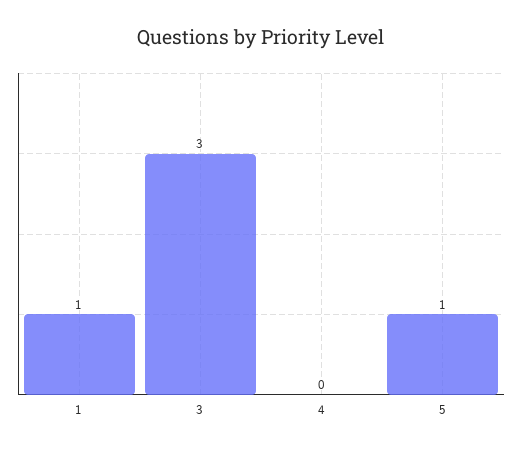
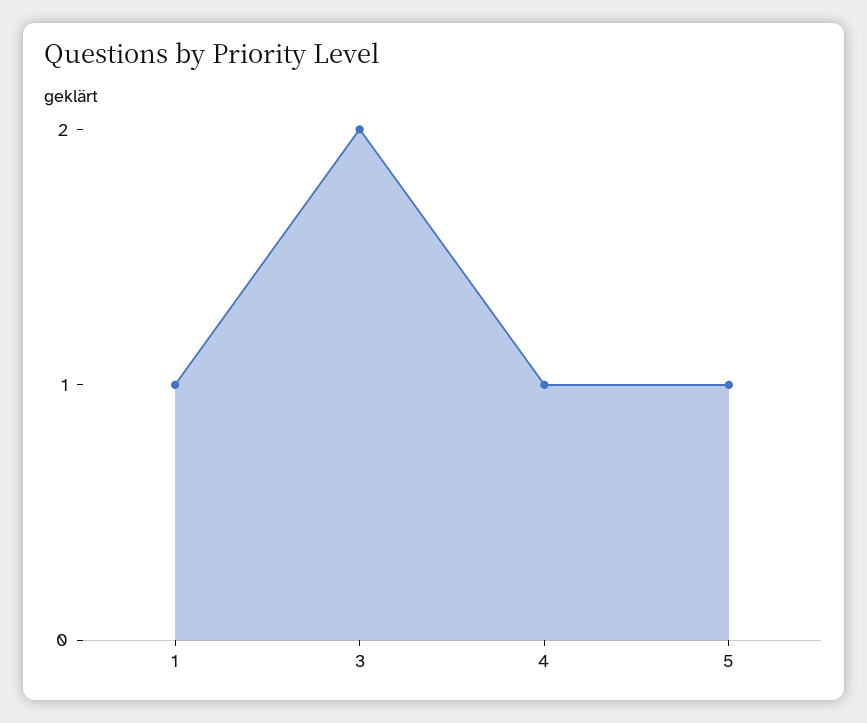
3: 3 -> 2
4: 0 -> 1

